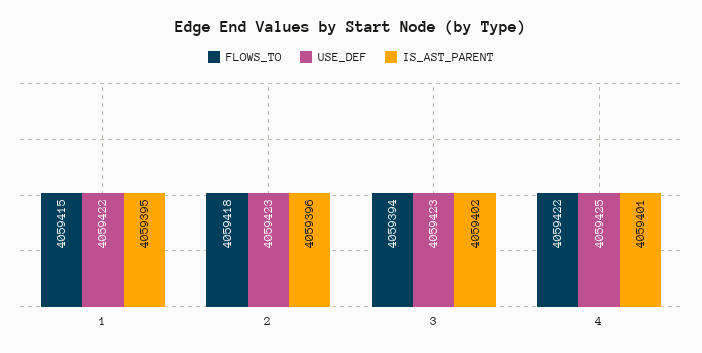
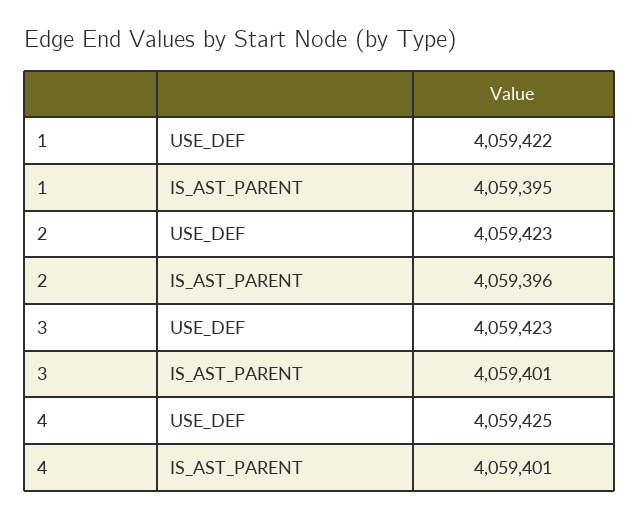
FLOWS_TO, 1: 4059415 -> none
FLOWS_TO, 2: 4059418 -> none
FLOWS_TO, 3: 4059394 -> none
IS_AST_PARENT, 3: 4059402 -> 4059401
FLOWS_TO, 4: 4059422 -> none

